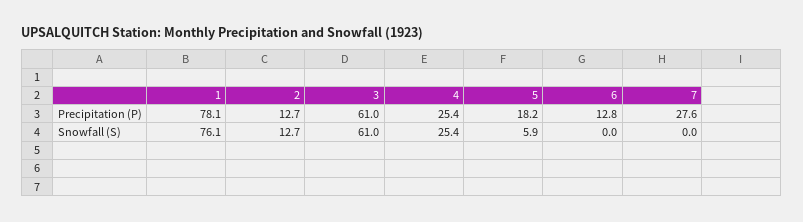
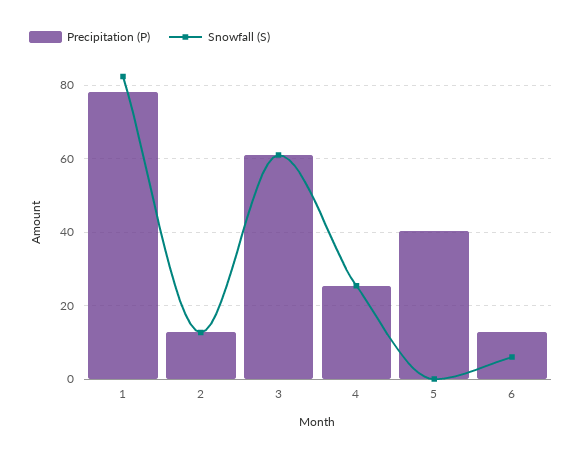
Precipitation (P), 5: 18.2 -> 40
Precipitation (P), 7: 27.6 -> none
Snowfall (S), 1: 76.1 -> 82
Snowfall (S), 5: 5.9 -> 0
Snowfall (S), 6: 0 -> 6
Snowfall (S), 7: 0 -> none

